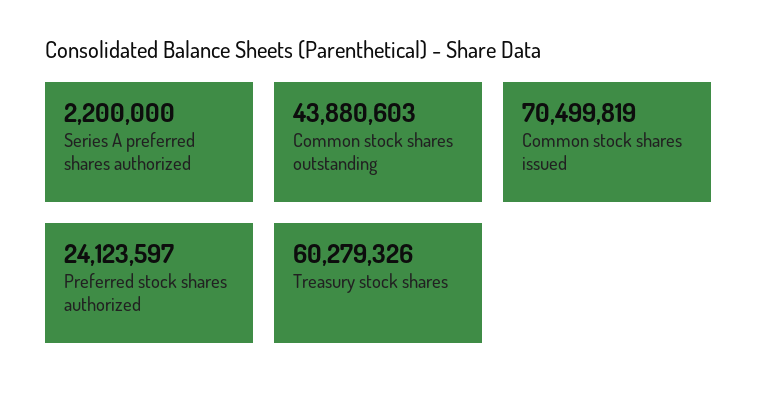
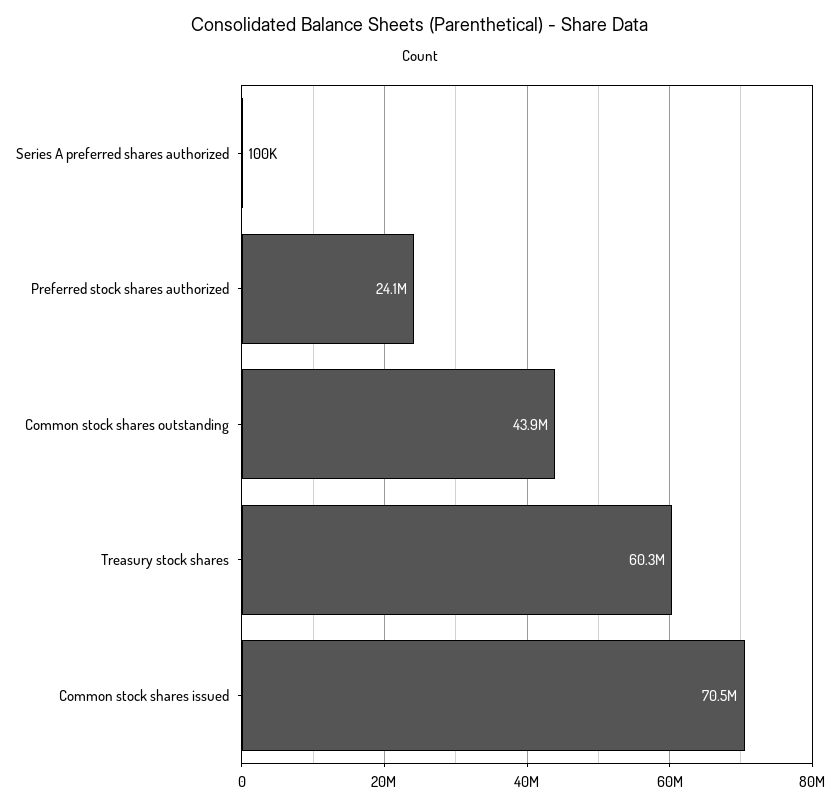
Series A preferred shares authorized: 2200000 -> 100000

